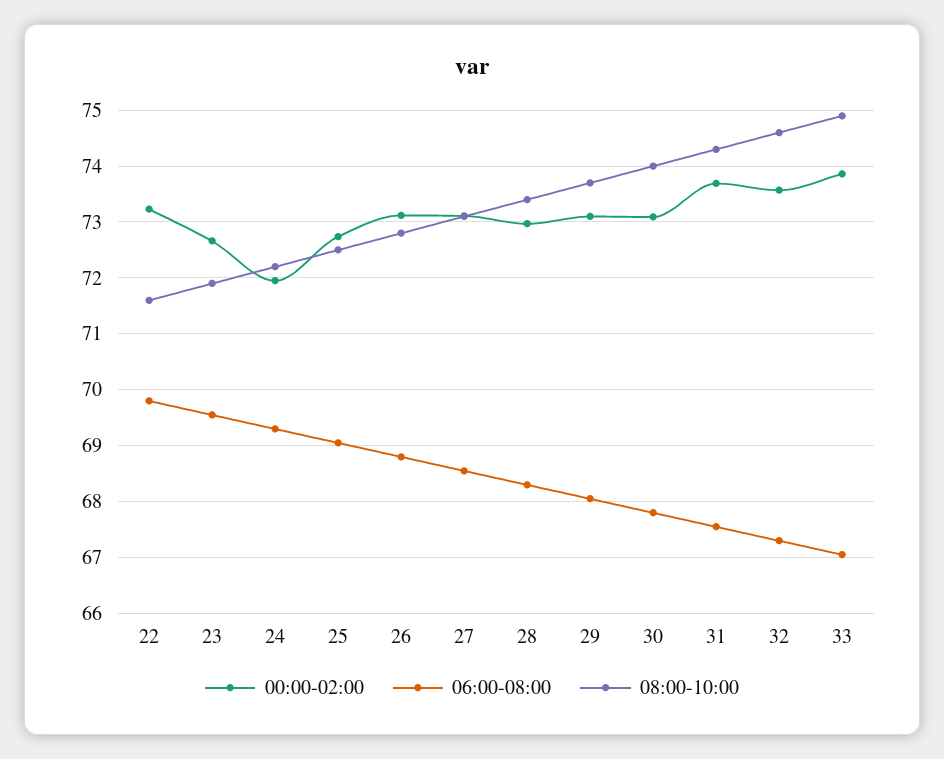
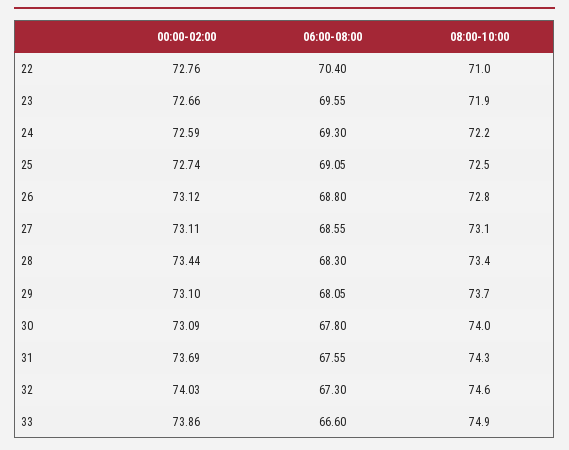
00:00-02:00, 22: 73.2 -> 72.76
06:00-08:00, 22: 69.8 -> 70.4
08:00-10:00, 22: 71.6 -> 71
00:00-02:00, 24: 72 -> 72.59
00:00-02:00, 28: 73 -> 73.44
00:00-02:00, 32: 73.6 -> 74.03
06:00-08:00, 33: 67 -> 66.6

